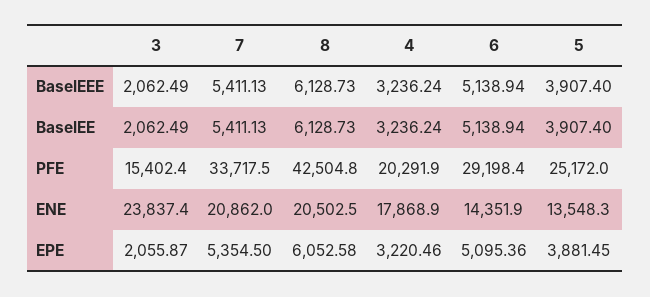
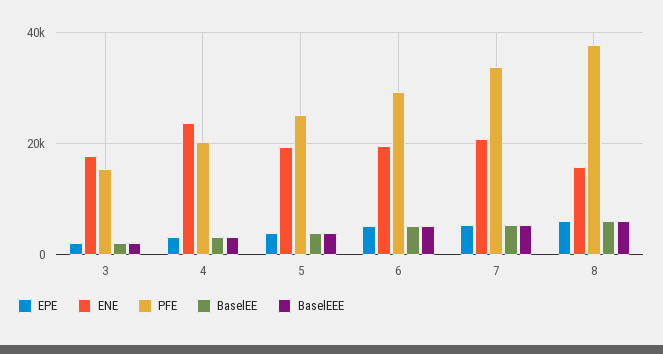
PFE, 8: 42504.8 -> 38000
ENE, 3: 23837.4 -> 18000
ENE, 8: 20502.5 -> 16000
ENE, 4: 17868.9 -> 24000
ENE, 6: 14351.9 -> 20000
ENE, 5: 13548.3 -> 20000

